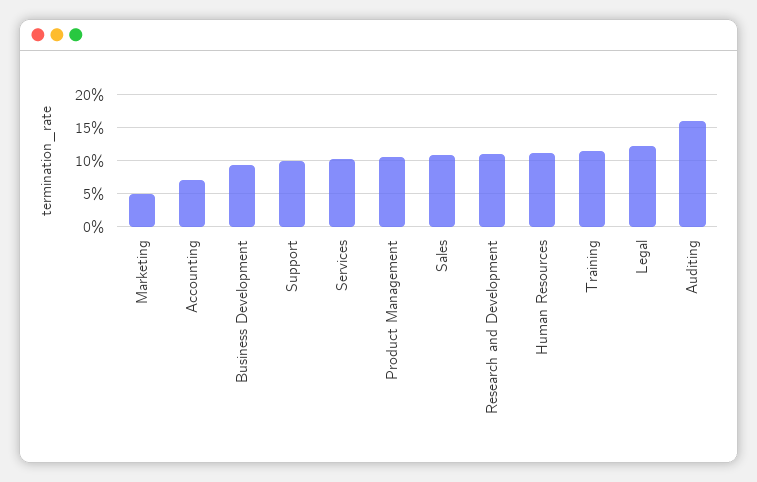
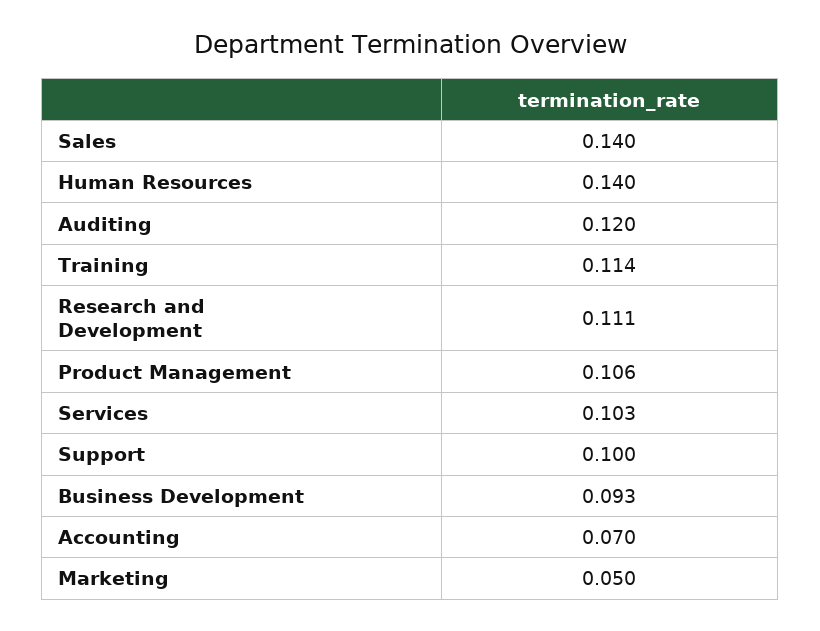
Sales: 0.11 -> 0.14
Human Resources: 0.11 -> 0.14
Legal: 0.12 -> none
Auditing: 0.16 -> 0.12

